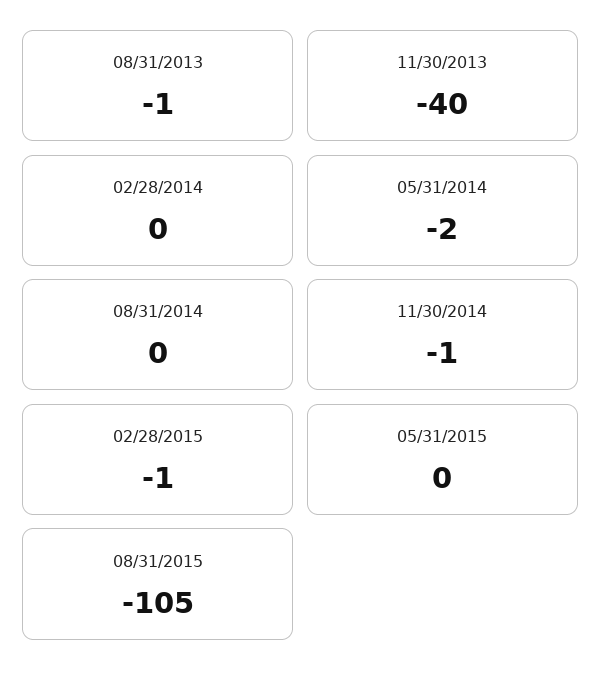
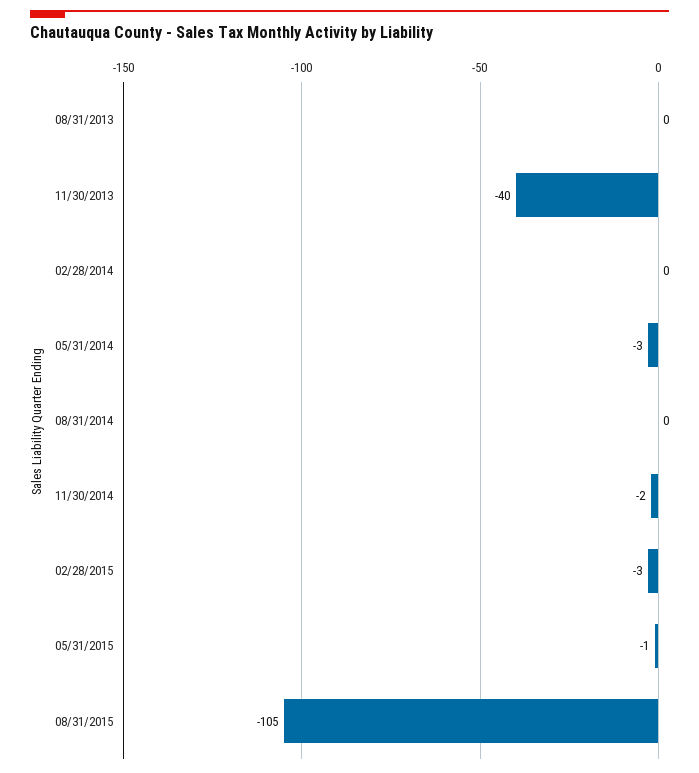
08/31/2013: -1 -> 0
05/31/2014: -2 -> -3
11/30/2014: -1 -> -2
02/28/2015: -1 -> -3
05/31/2015: 0 -> -1

